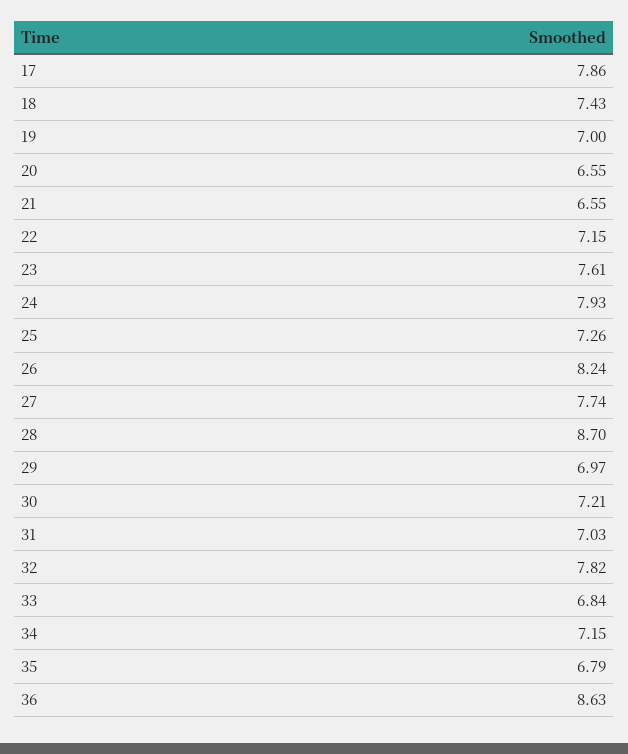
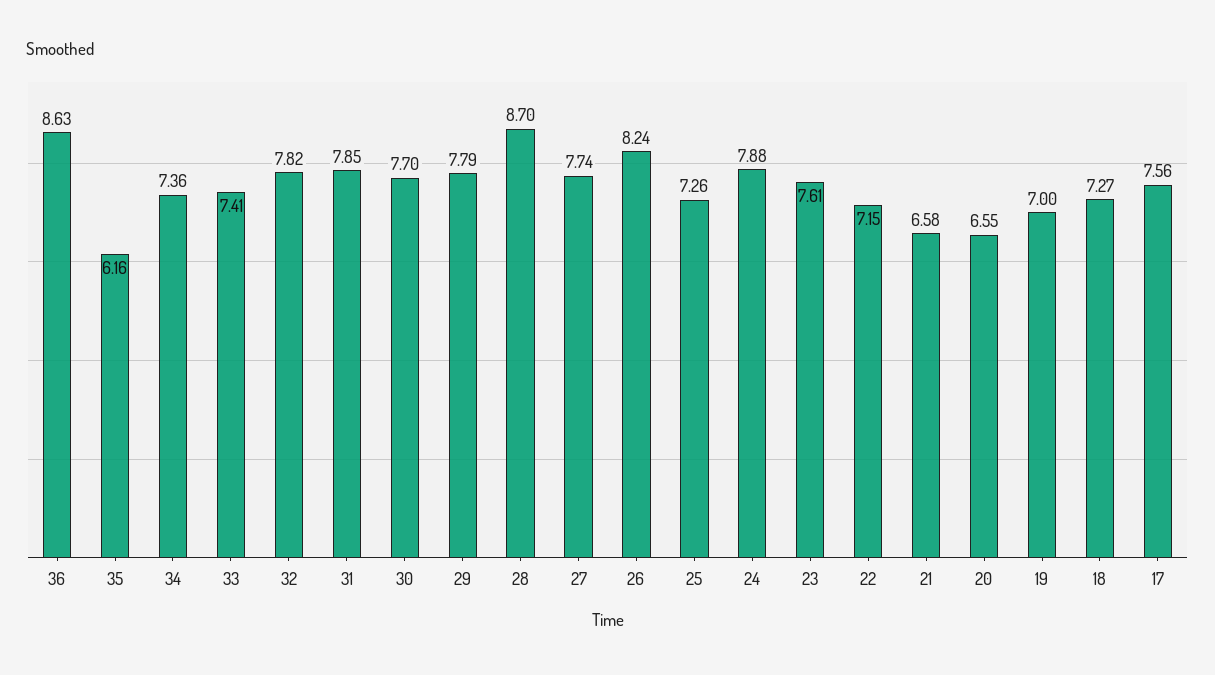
17: 7.86 -> 7.56
18: 7.43 -> 7.27
21: 6.55 -> 6.58
24: 7.93 -> 7.88
29: 6.97 -> 7.79
30: 7.21 -> 7.7
31: 7.03 -> 7.85
33: 6.84 -> 7.41
34: 7.15 -> 7.36
35: 6.79 -> 6.16

